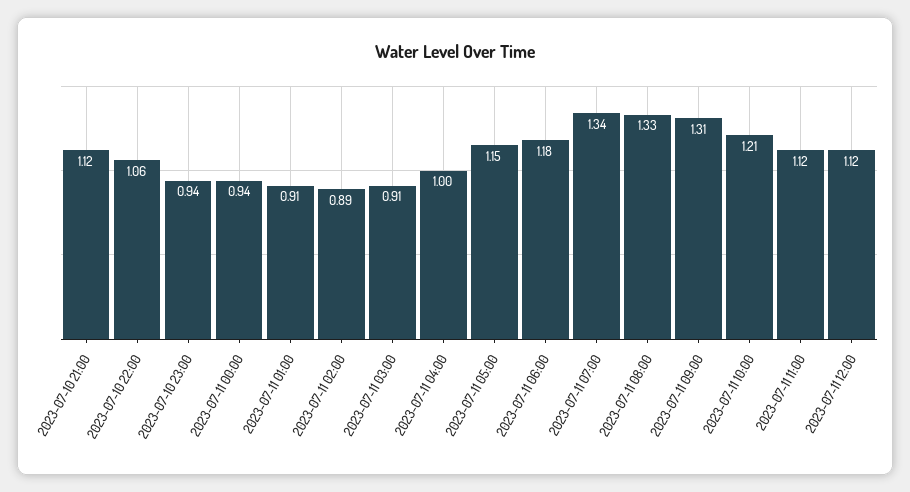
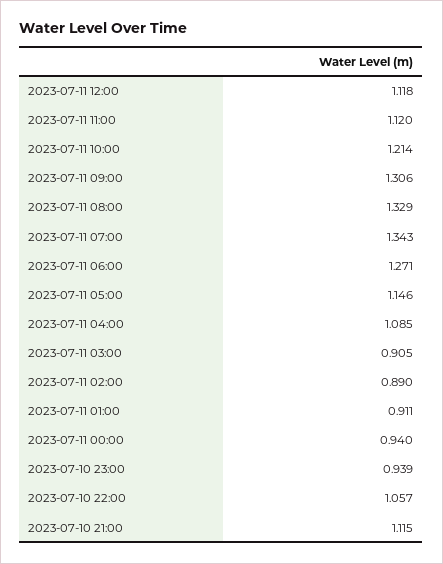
2023-07-11 04:00: 1 -> 1.085
2023-07-11 06:00: 1.18 -> 1.271

